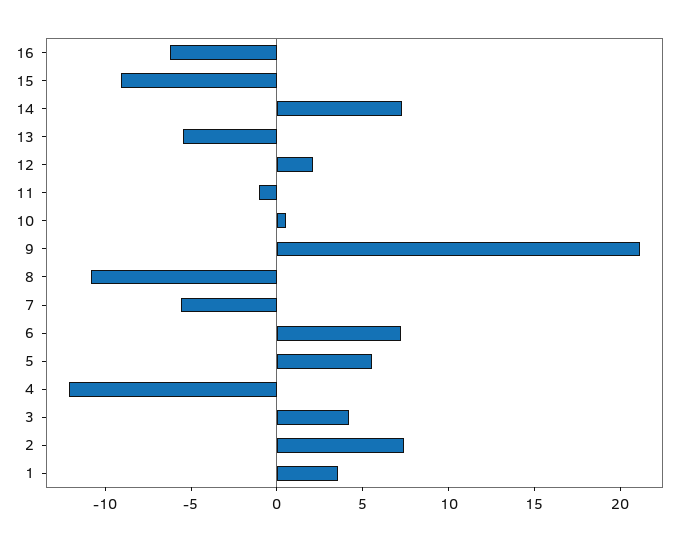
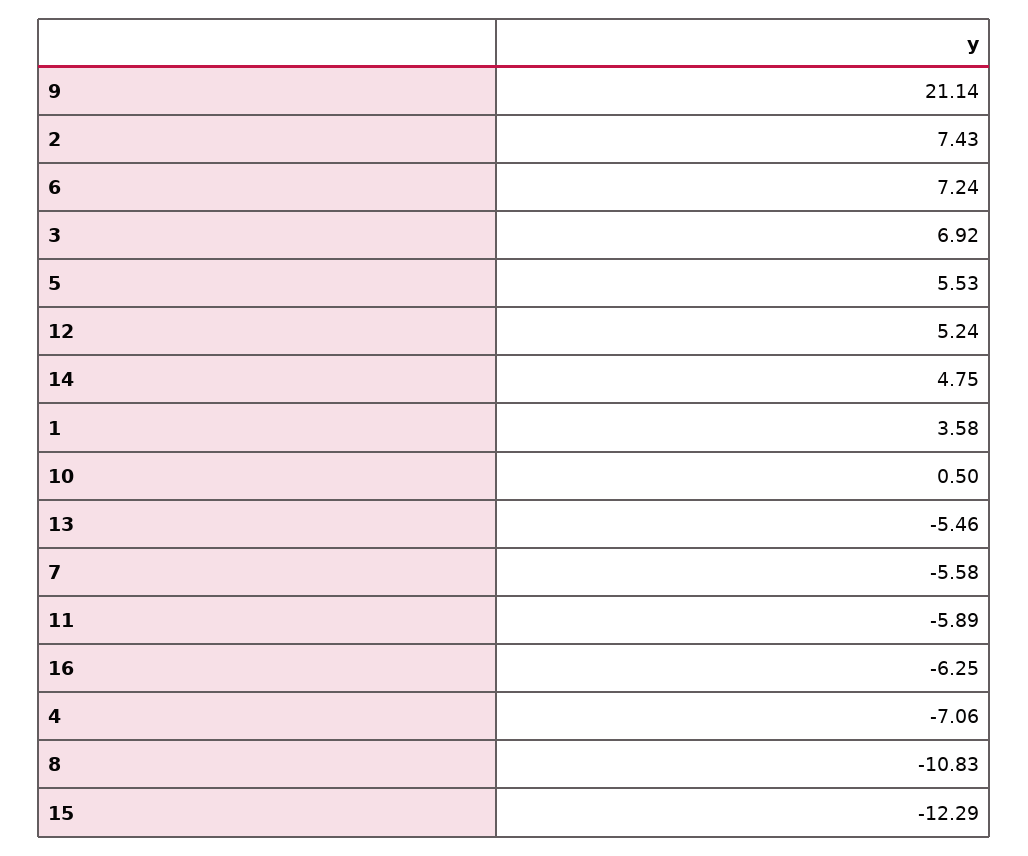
15: -9 -> -12.29
14: 7 -> 4.75
12: 2 -> 5.24
11: -1 -> -5.89
4: -12 -> -7.06
3: 4 -> 6.92

